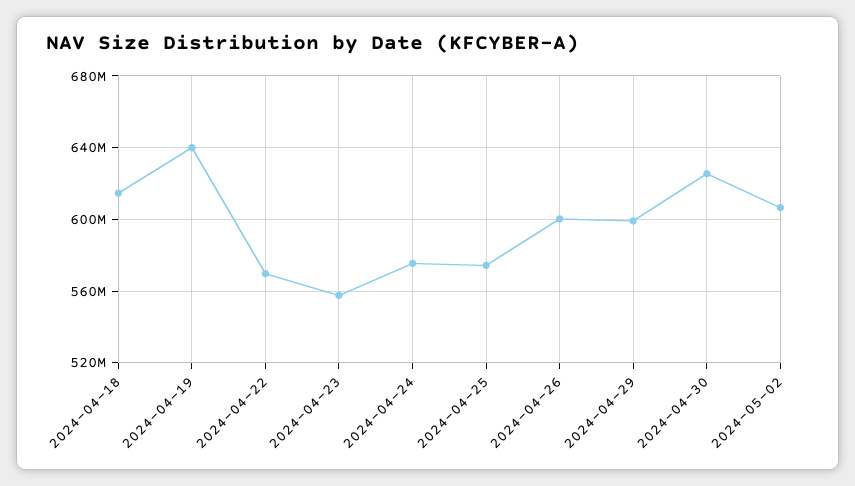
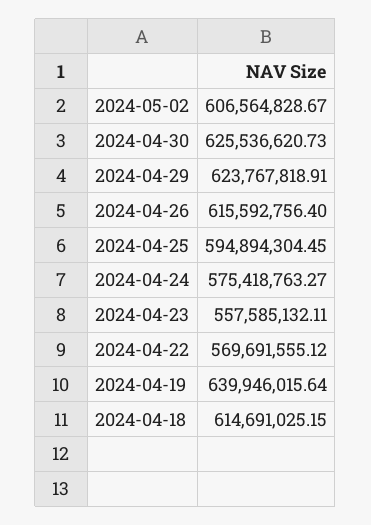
2024-04-25: 575000000 -> 594894304.45
2024-04-26: 600000000 -> 615592756.4
2024-04-29: 600000000 -> 623767818.91

